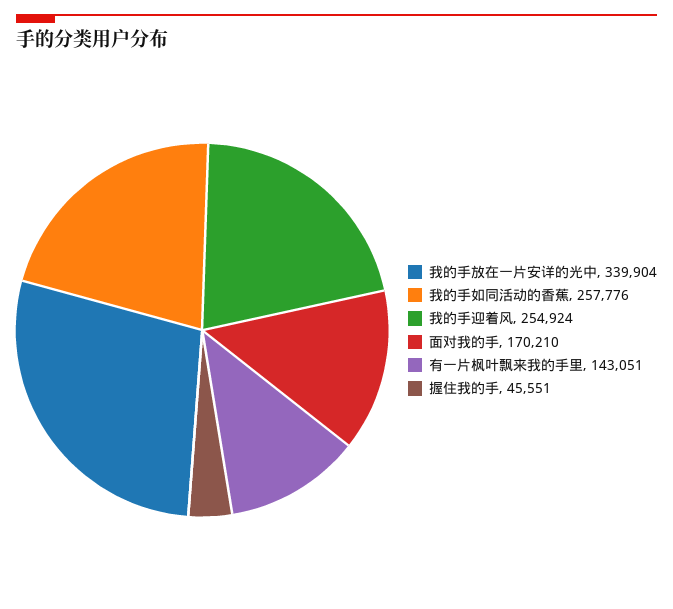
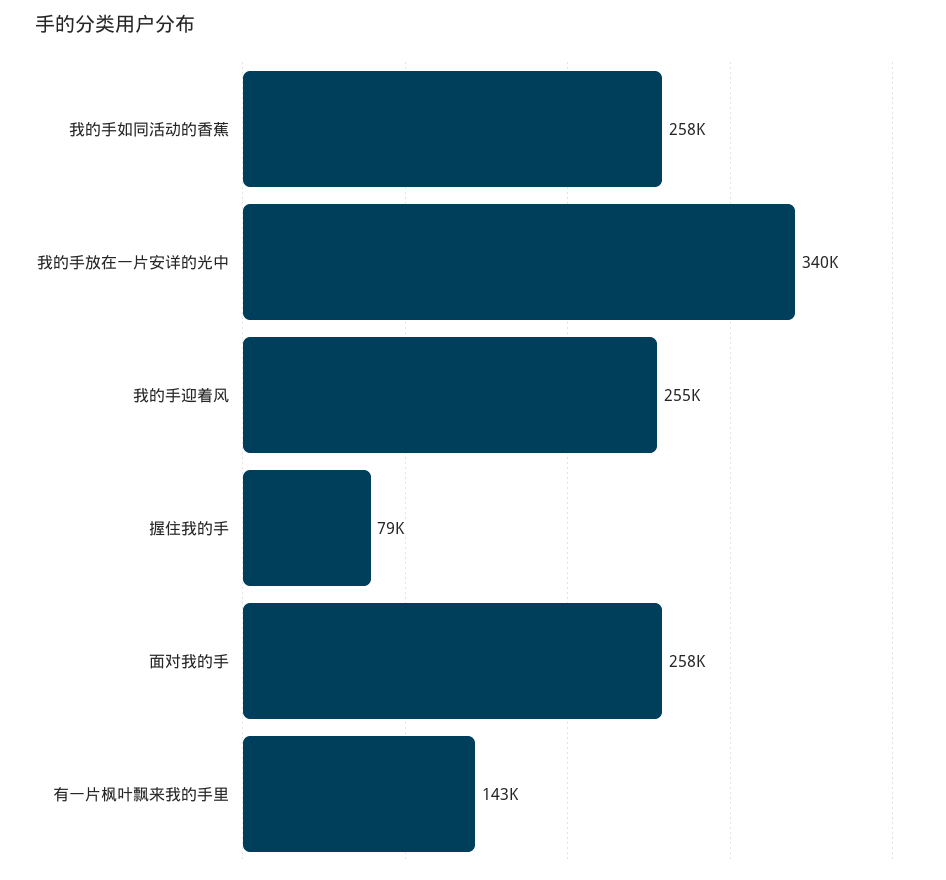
面对我的手: 170210 -> 258000
握住我的手: 45551 -> 79000

